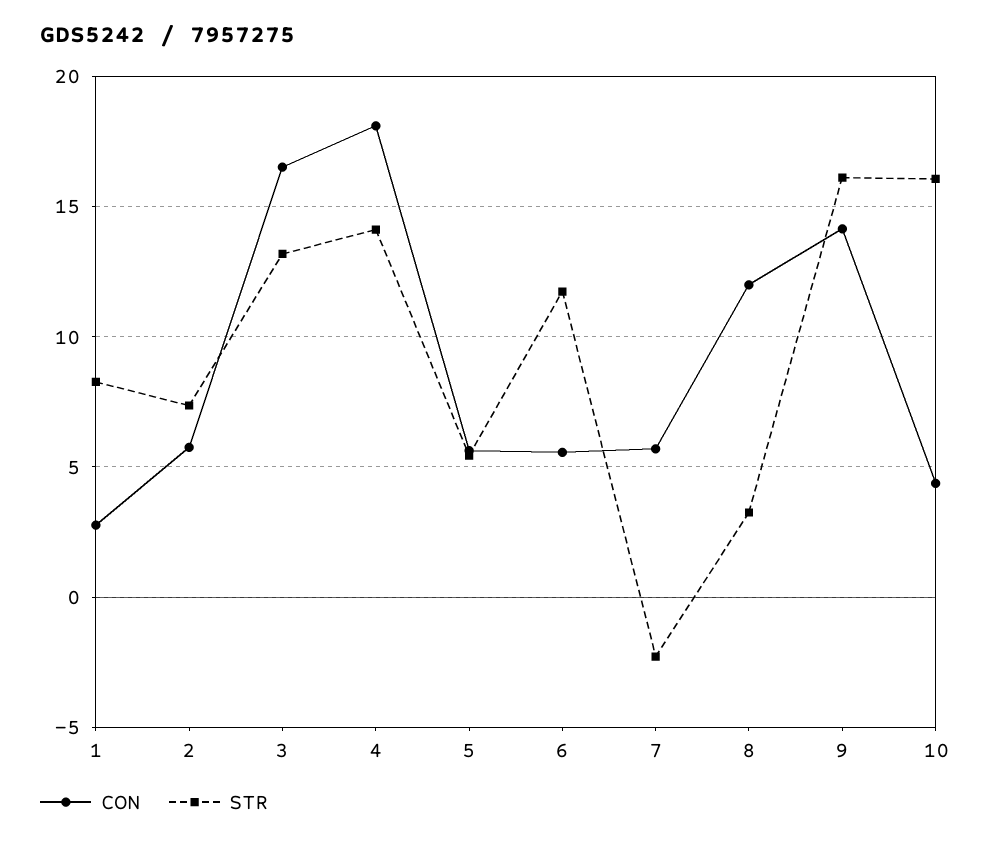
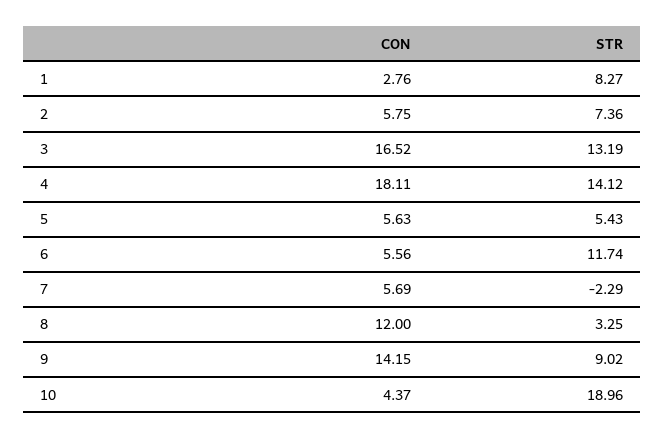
STR, 9: 16 -> 9.02
STR, 10: 16 -> 18.96

